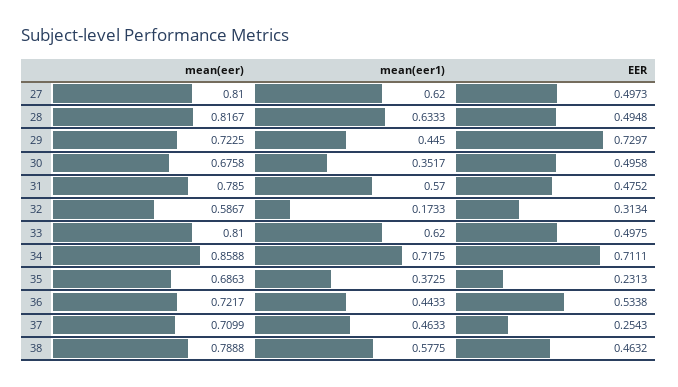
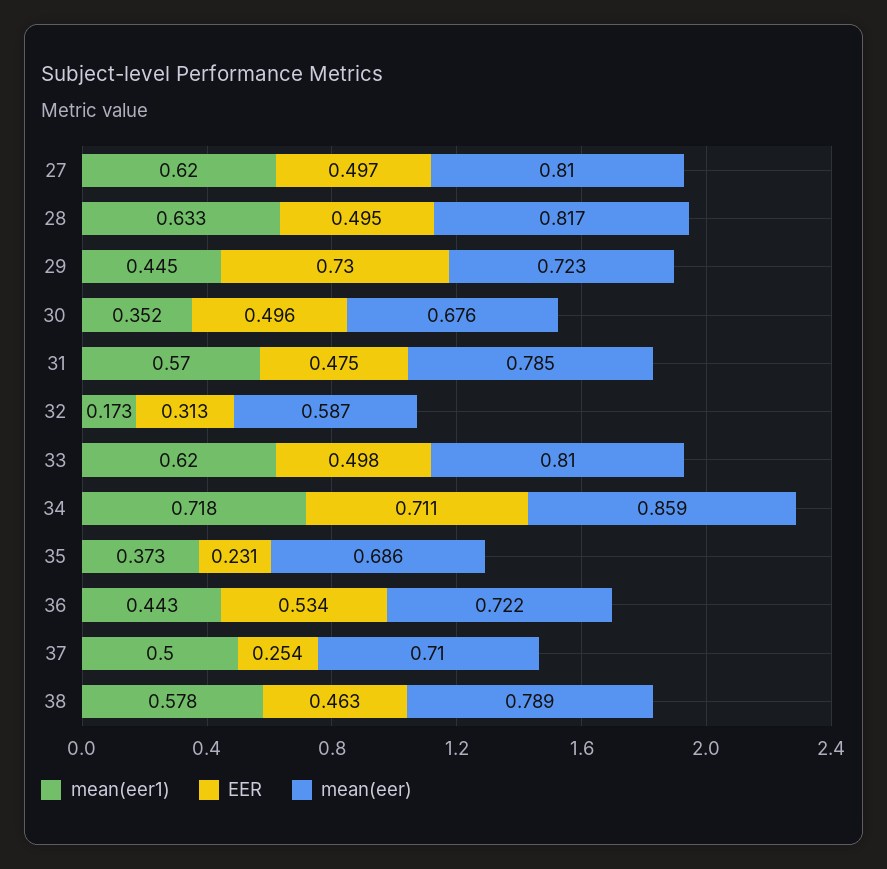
mean(eer1), 37: 0.4633 -> 0.5

